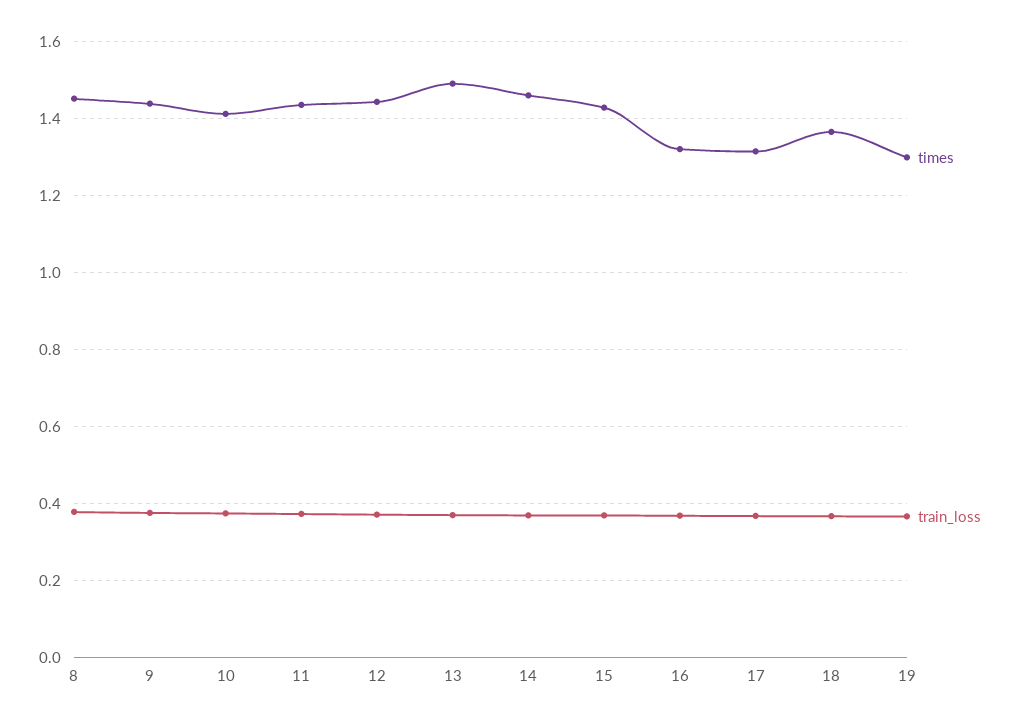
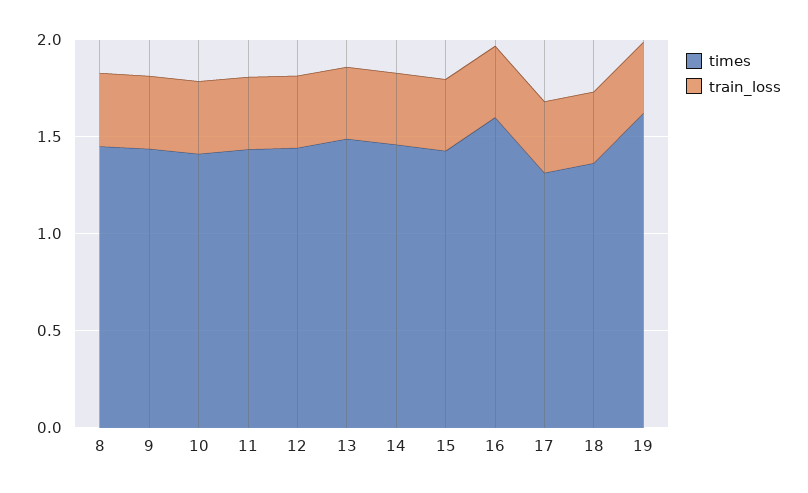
times, 16: 1.32 -> 1.6
times, 19: 1.3 -> 1.6

